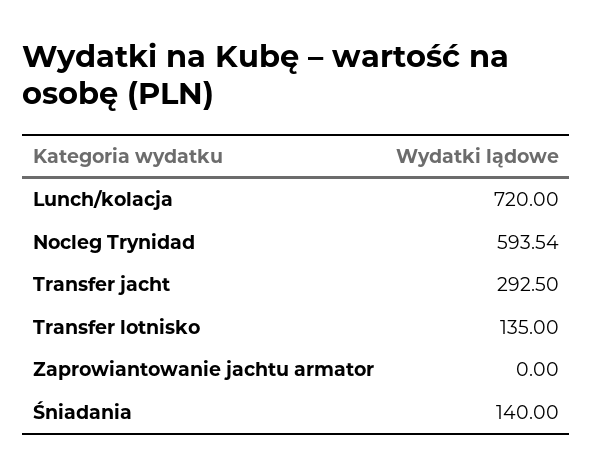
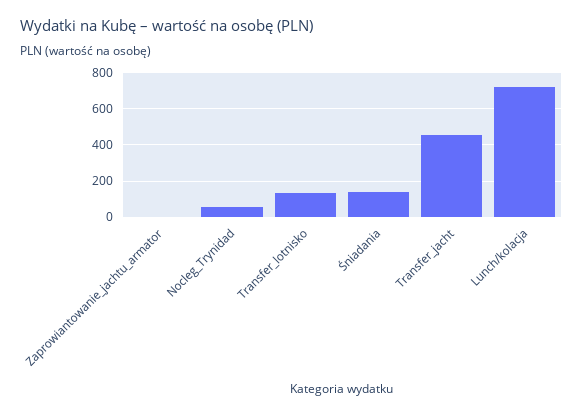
Nocleg Trynidad: 593.54 -> 50
Transfer jacht: 292.5 -> 450

